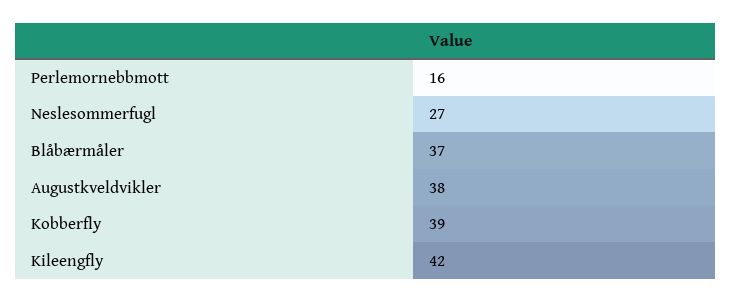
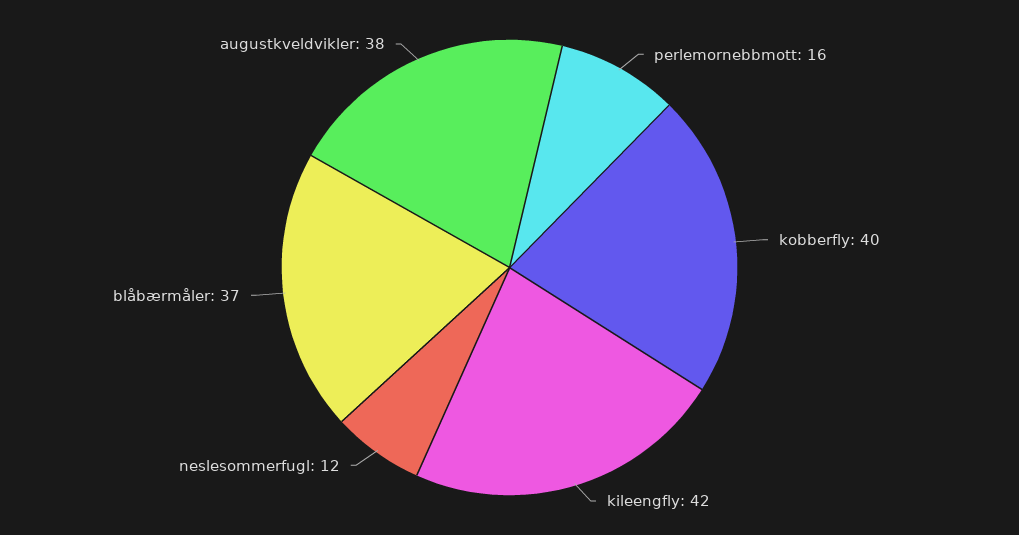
Neslesommerfugl: 27 -> 12
Kobberfly: 39 -> 40

